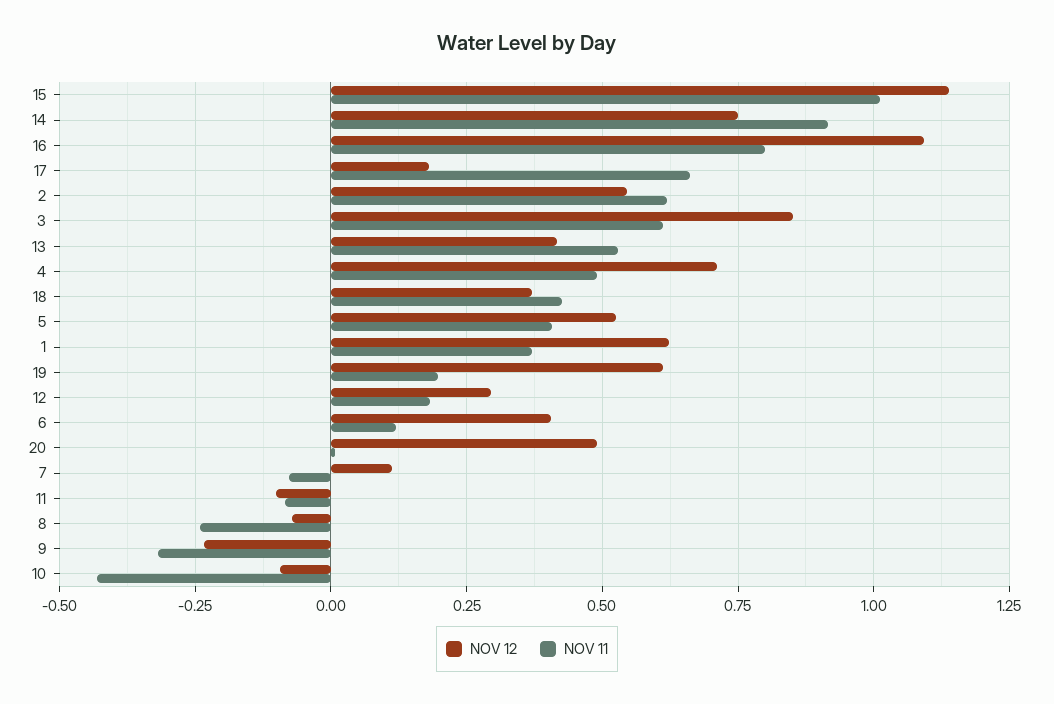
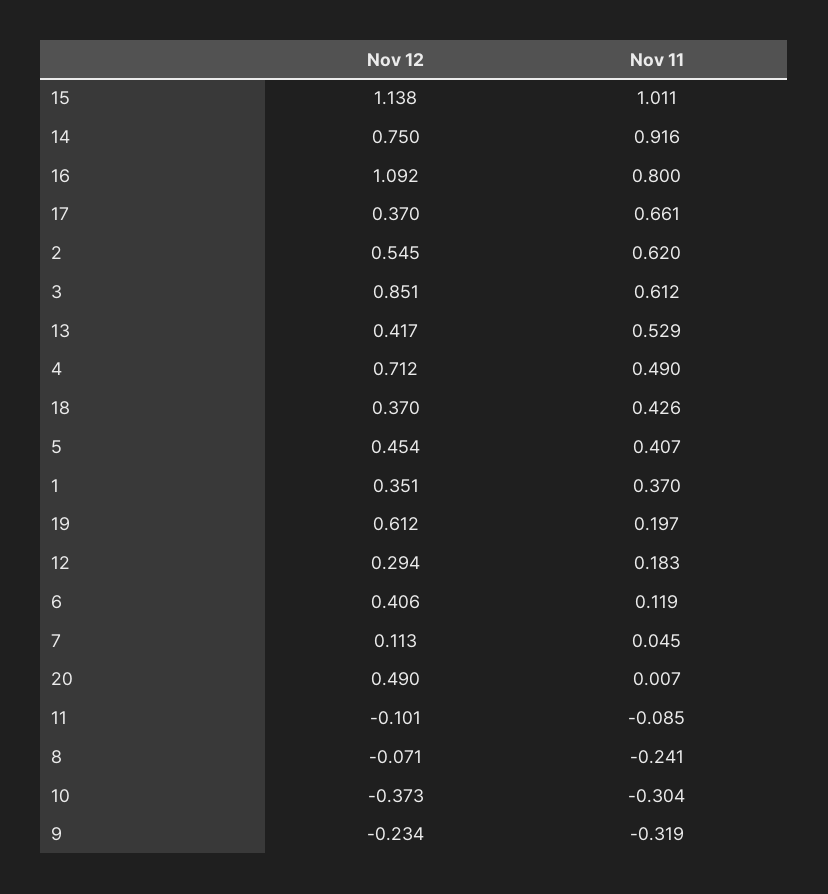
NOV 12, 17: 0.175 -> 0.37
NOV 12, 5: 0.525 -> 0.454
NOV 12, 1: 0.625 -> 0.351
NOV 11, 7: -0.075 -> 0.045
NOV 12, 10: -0.1 -> -0.373
NOV 11, 10: -0.425 -> -0.304

